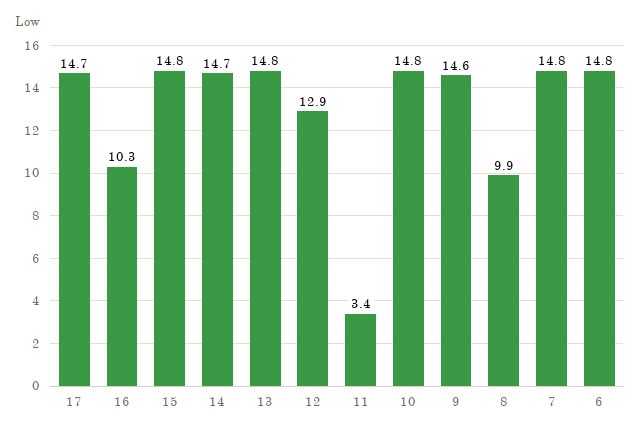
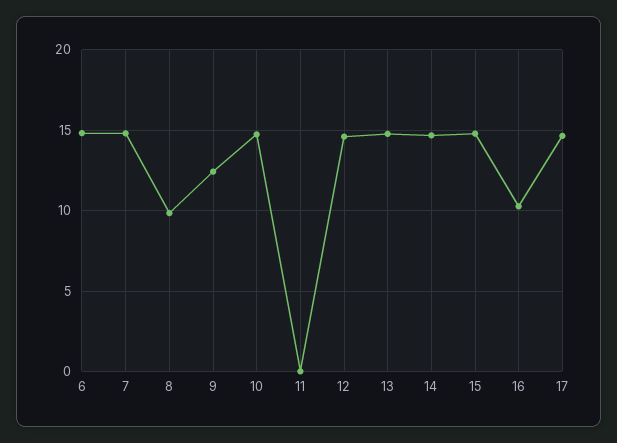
12: 12.9 -> 14.5
11: 3.4 -> 0
9: 14.6 -> 12.5

